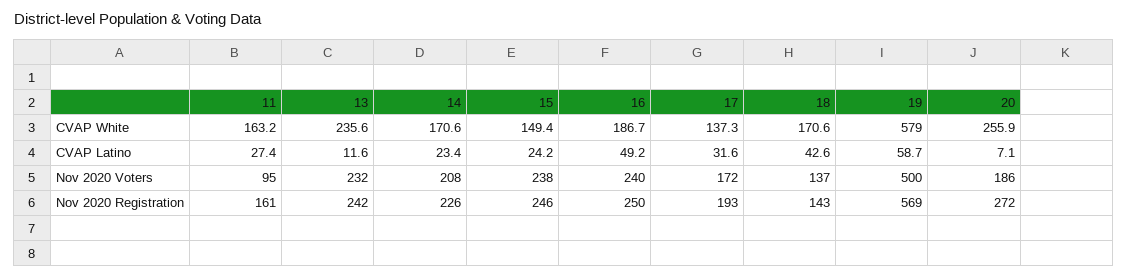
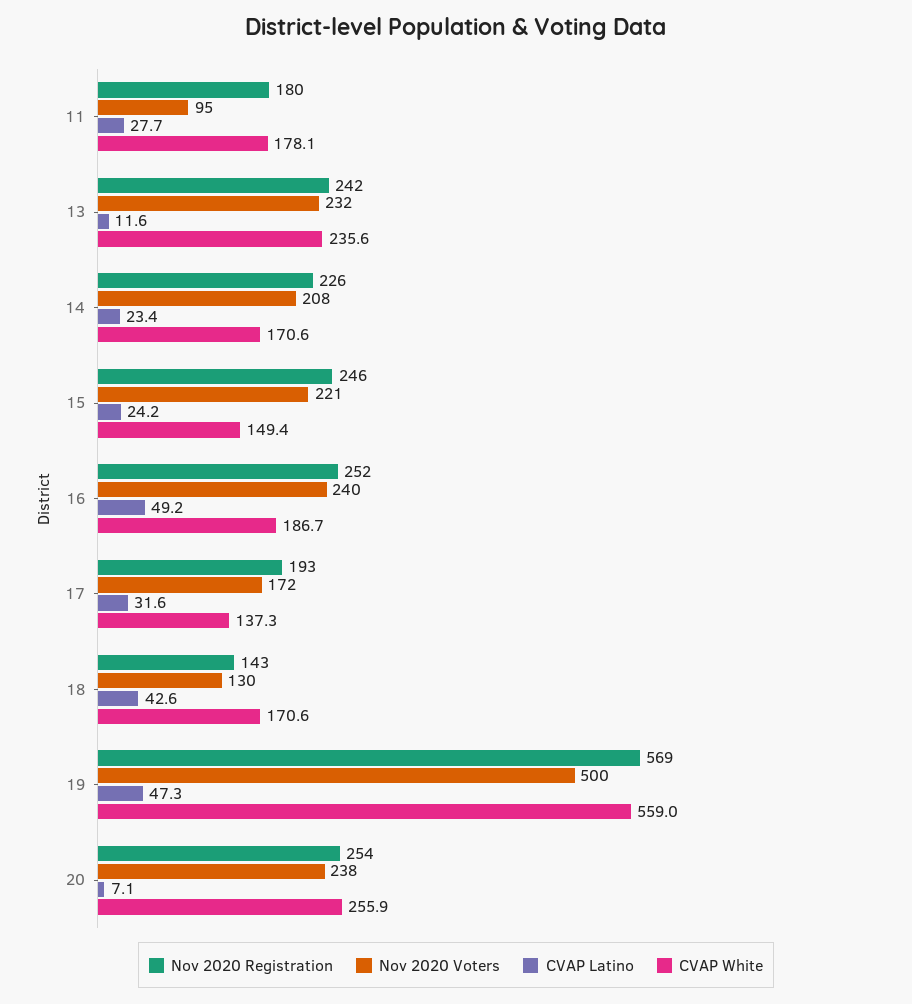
CVAP White, 11: 163.2 -> 178.1
CVAP White, 19: 579 -> 559
CVAP Latino, 11: 27.4 -> 27.7
CVAP Latino, 19: 58.7 -> 47.3
Nov 2020 Voters, 15: 238 -> 221
Nov 2020 Voters, 18: 137 -> 130
Nov 2020 Voters, 20: 186 -> 238
Nov 2020 Registration, 11: 161 -> 180
Nov 2020 Registration, 16: 250 -> 252
Nov 2020 Registration, 20: 272 -> 254

